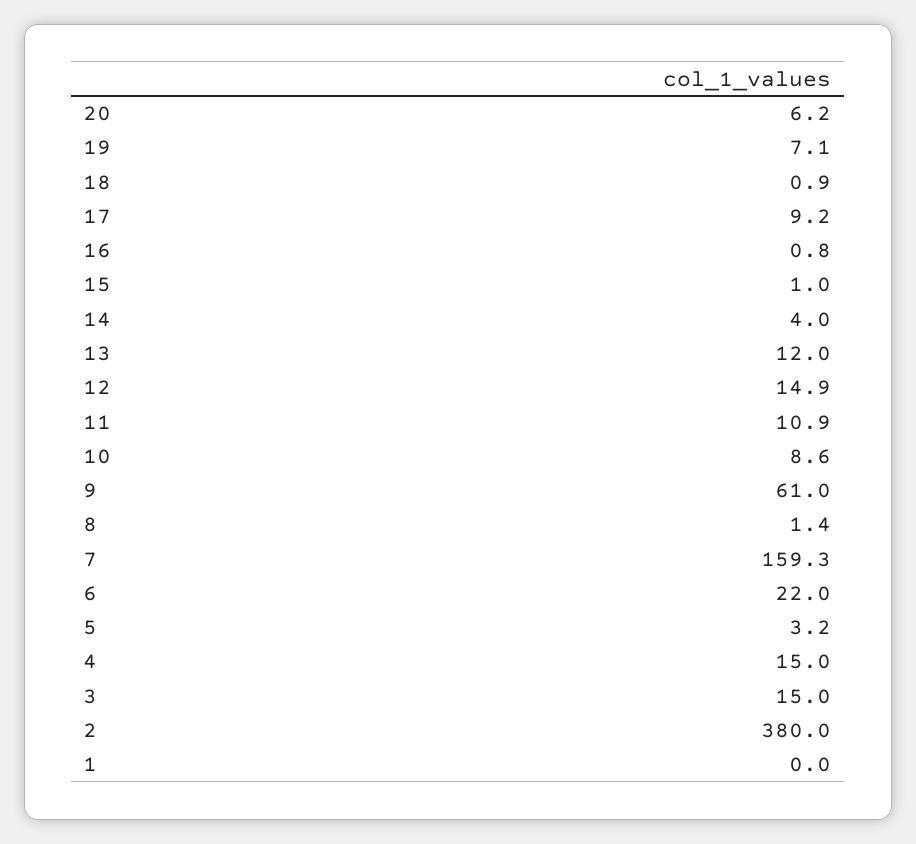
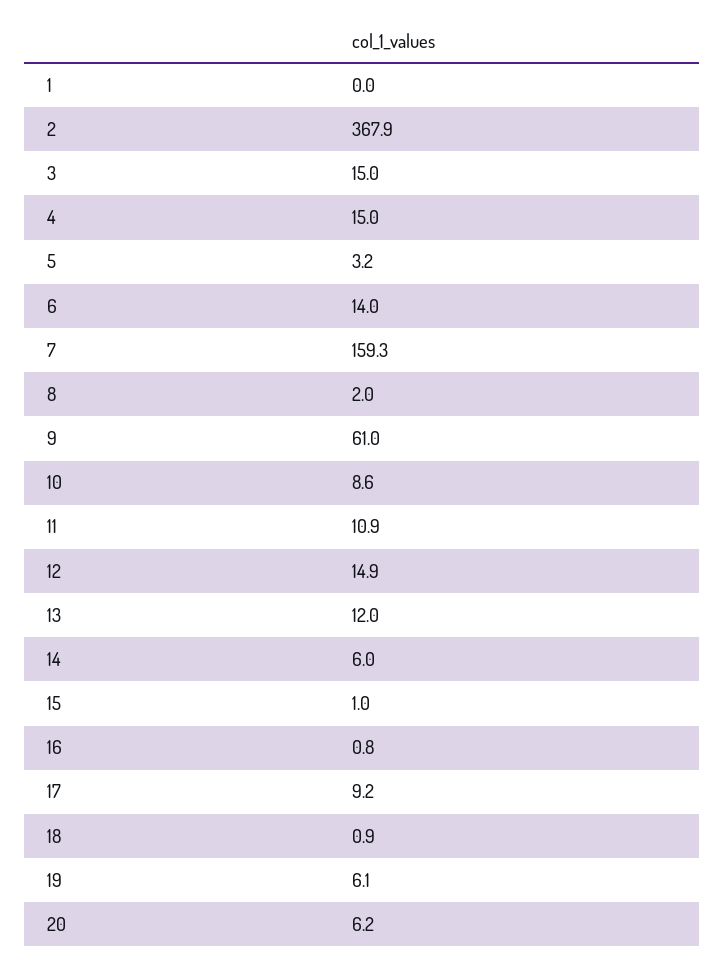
19: 7.1 -> 6.1
14: 4 -> 6
8: 1.4 -> 2
6: 22 -> 14
2: 380 -> 367.9

